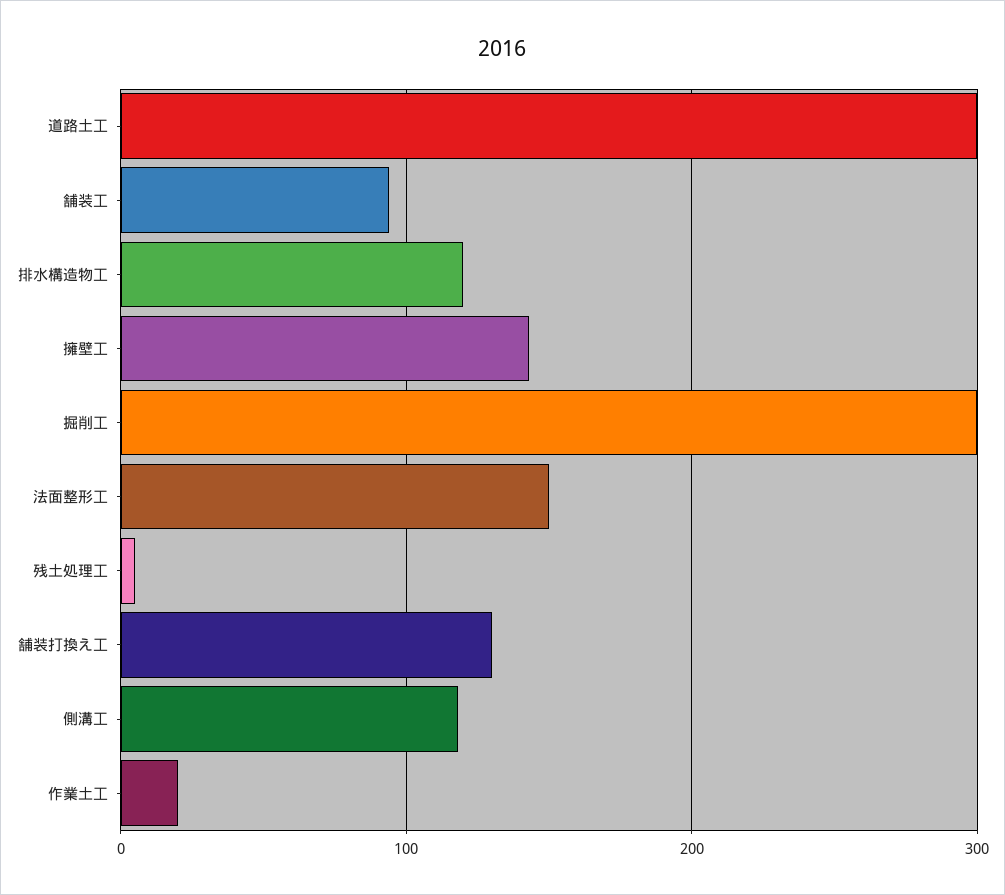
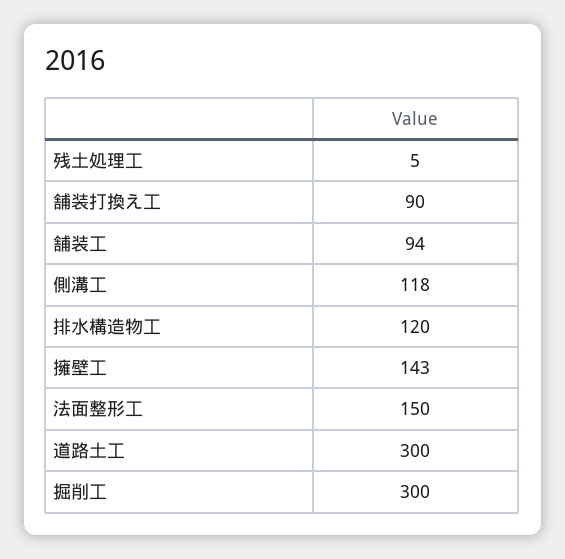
舗装打換え工: 130 -> 90
作業土工: 20 -> none

